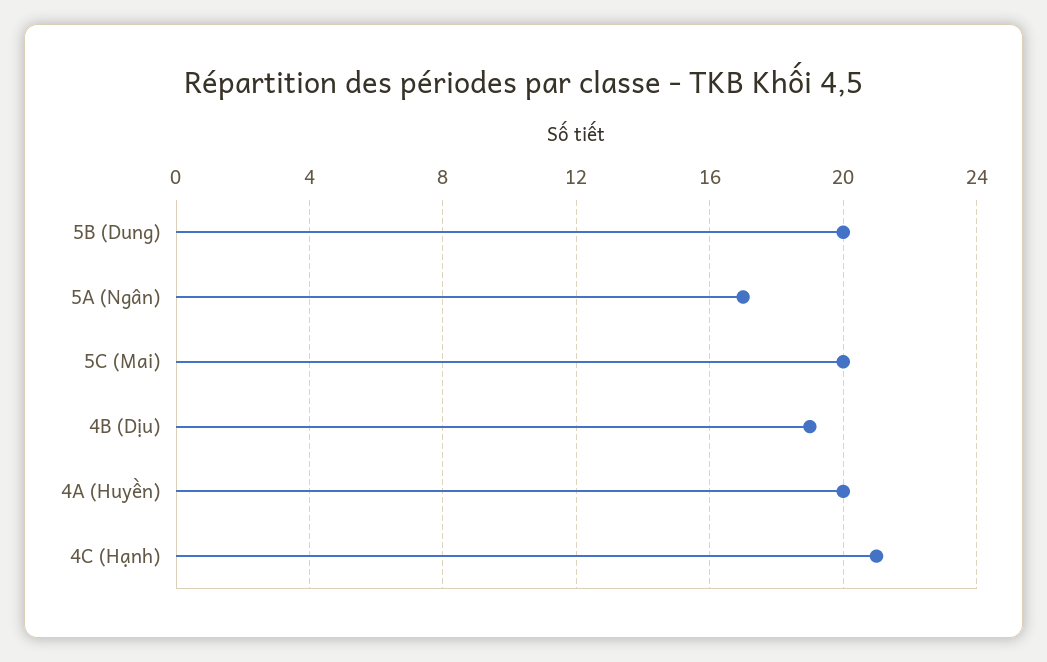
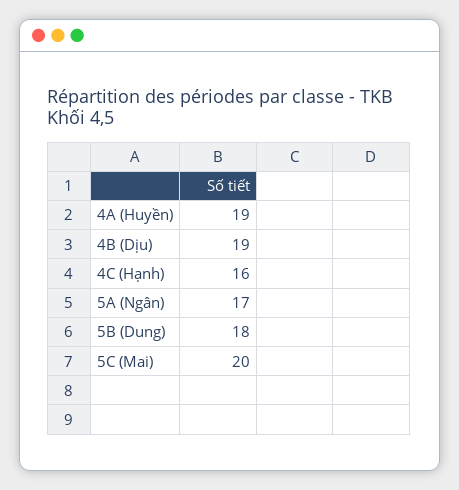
5B (Dung): 20 -> 18
4A (Huyền): 20 -> 19
4C (Hạnh): 21 -> 16

